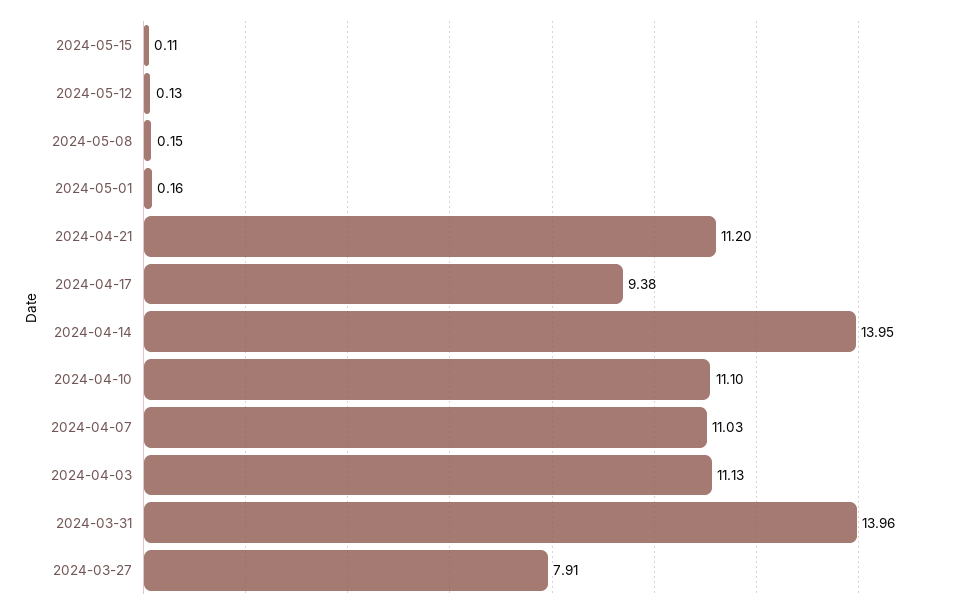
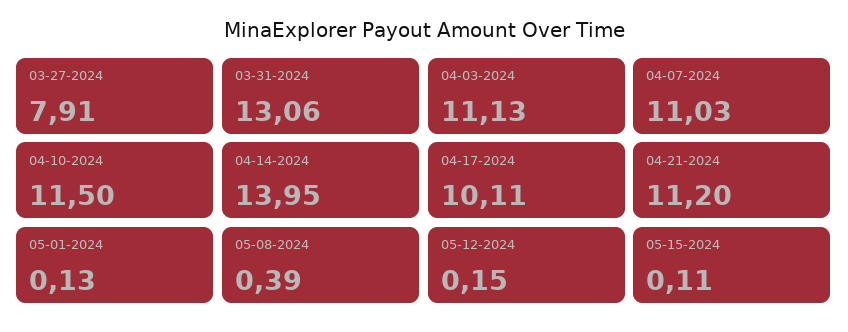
2024-05-12: 0.13 -> 0.15
2024-05-08: 0.15 -> 0.39
2024-05-01: 0.16 -> 0.13
2024-04-17: 9.38 -> 10.11
2024-04-10: 11.1 -> 11.5
2024-03-31: 13.96 -> 13.06

